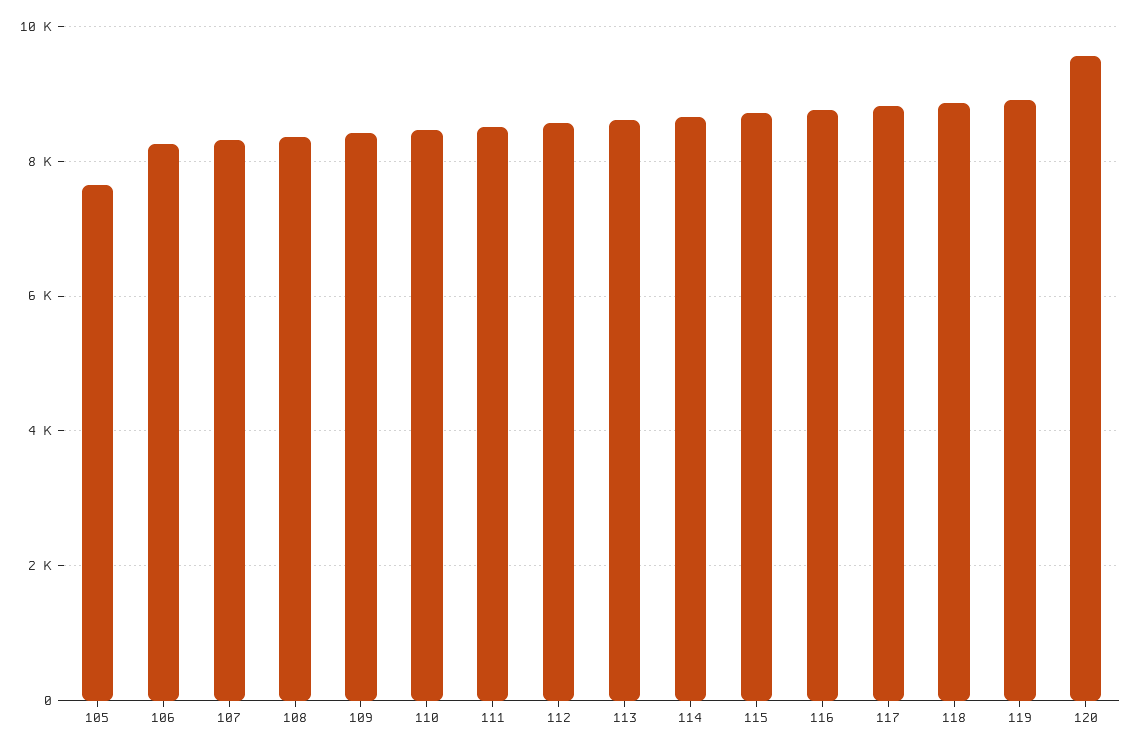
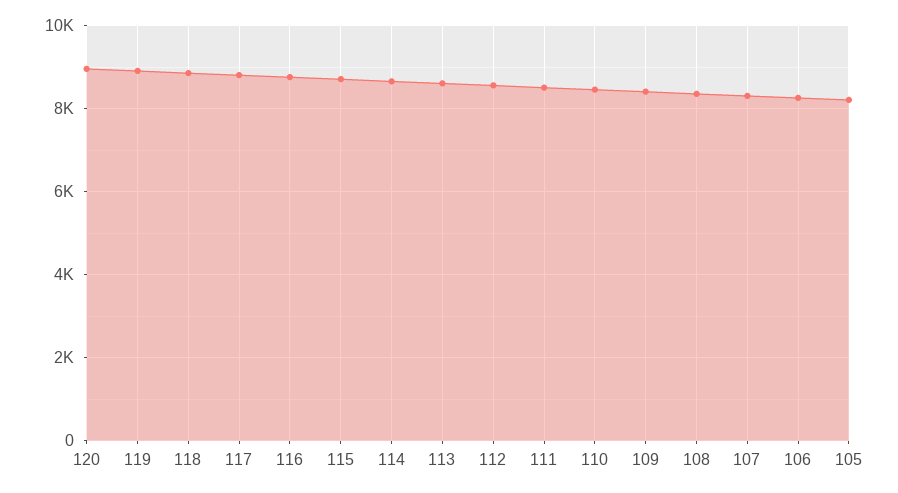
105: 7600 -> 8200
120: 9600 -> 9000

